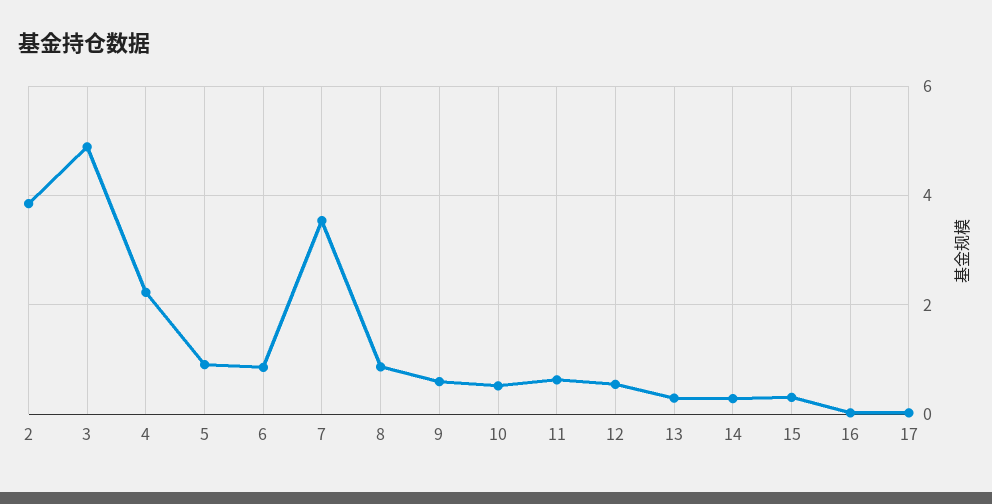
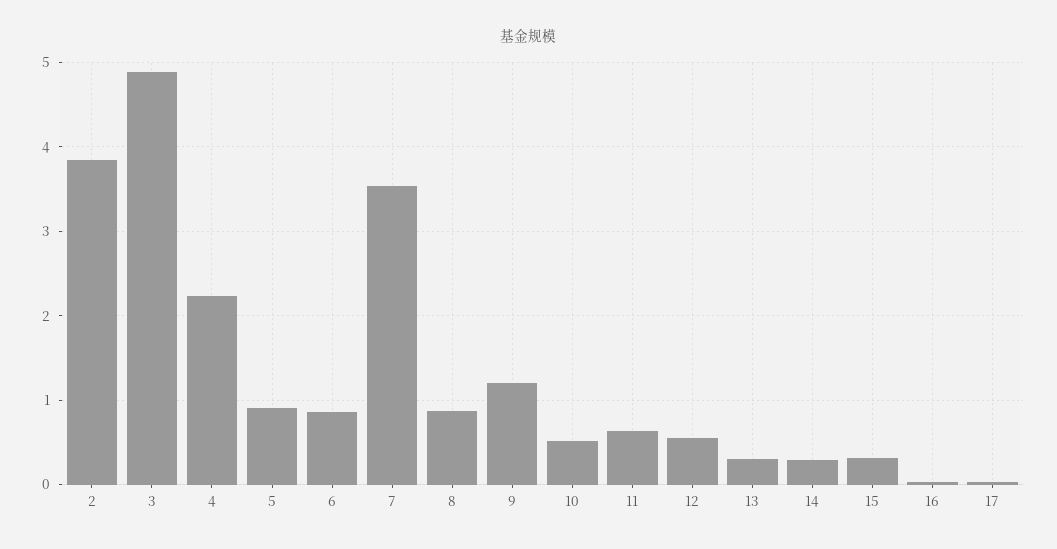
9: 0.6 -> 1.2

